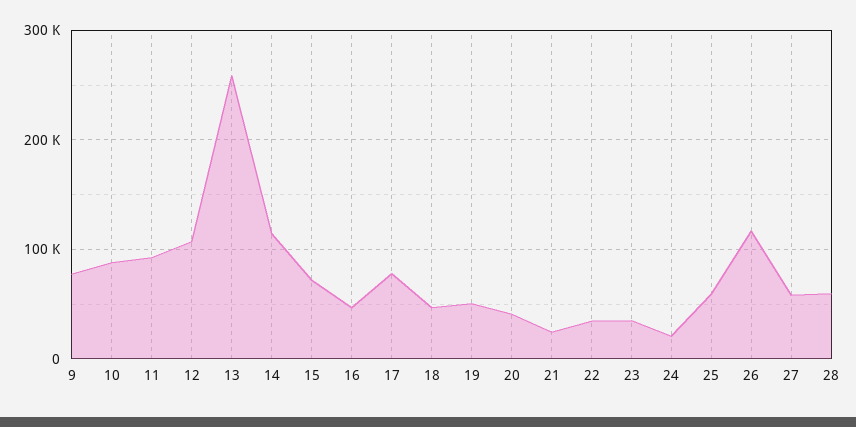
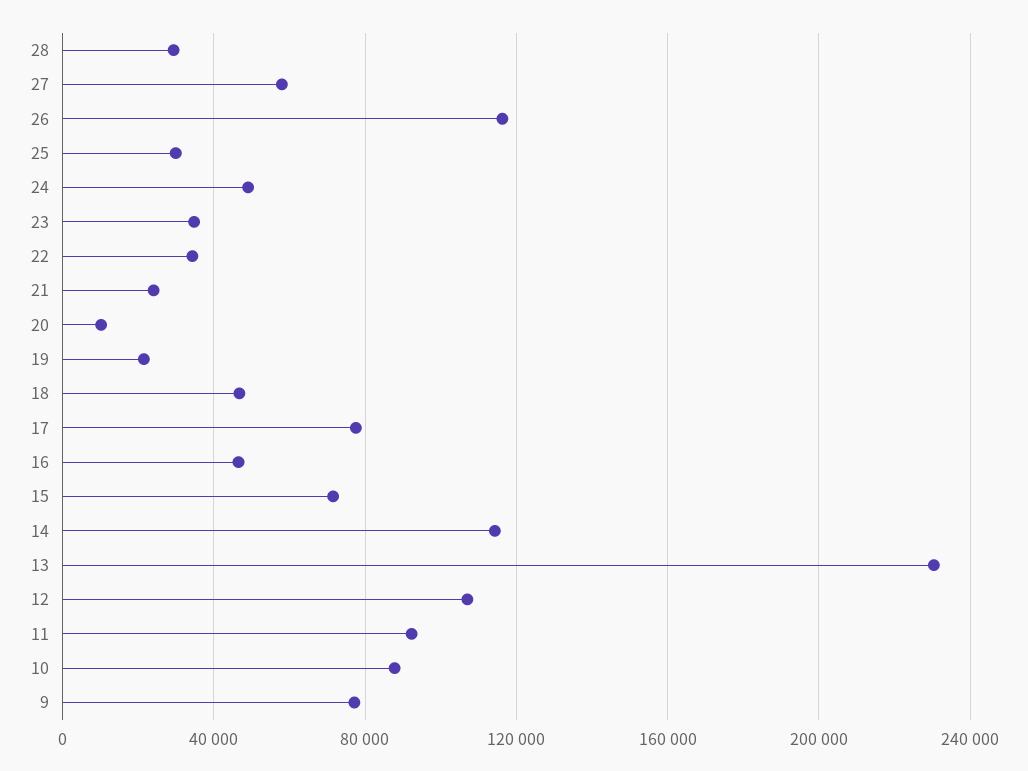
13: 260000 -> 230000
19: 50000 -> 20000
20: 40000 -> 10000
24: 20000 -> 50000
25: 60000 -> 30000
28: 60000 -> 30000

